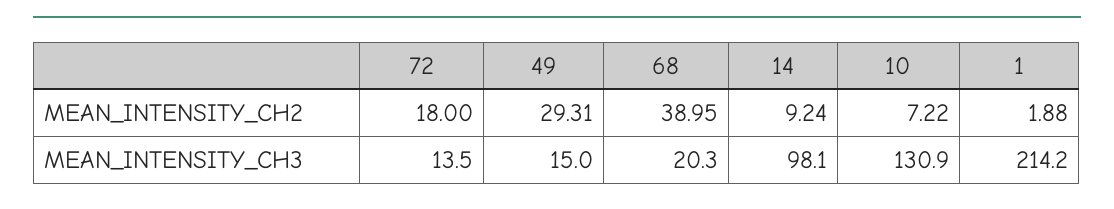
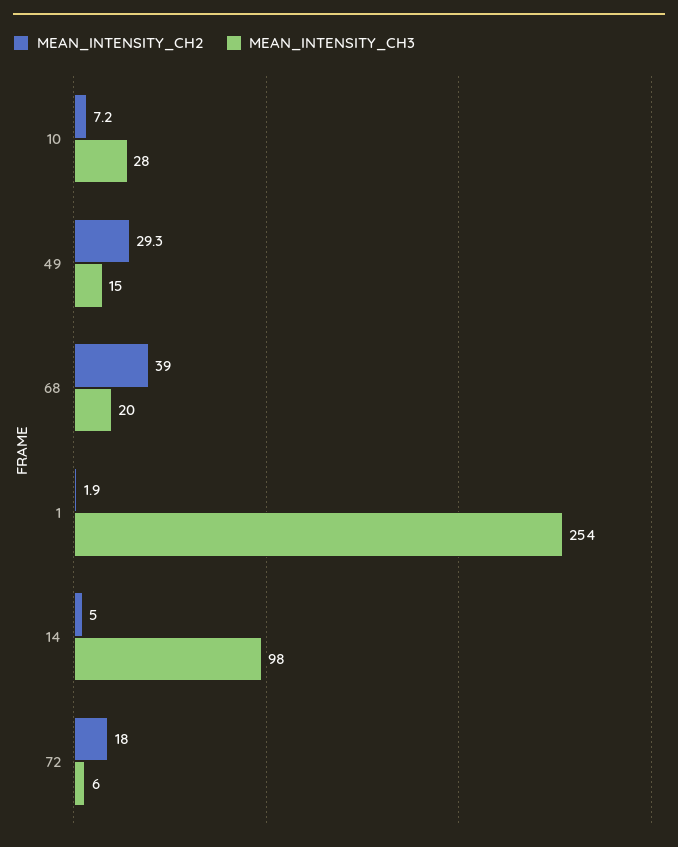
MEAN_INTENSITY_CH2, 14: 9.24 -> 5
MEAN_INTENSITY_CH3, 72: 13.5 -> 6
MEAN_INTENSITY_CH3, 10: 130.9 -> 28
MEAN_INTENSITY_CH3, 1: 214.2 -> 254

